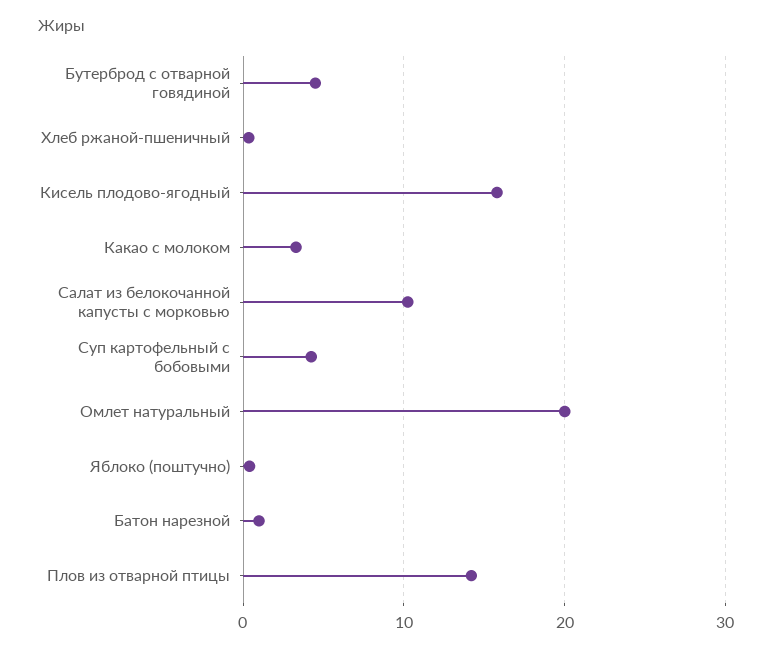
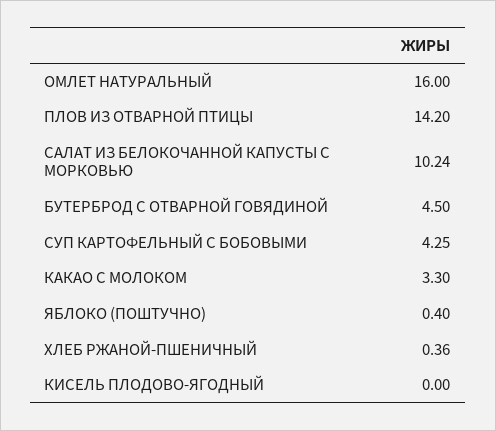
Кисель плодово-ягодный: 16 -> 0
Омлет натуральный: 20 -> 16
Батон нарезной: 1 -> none

